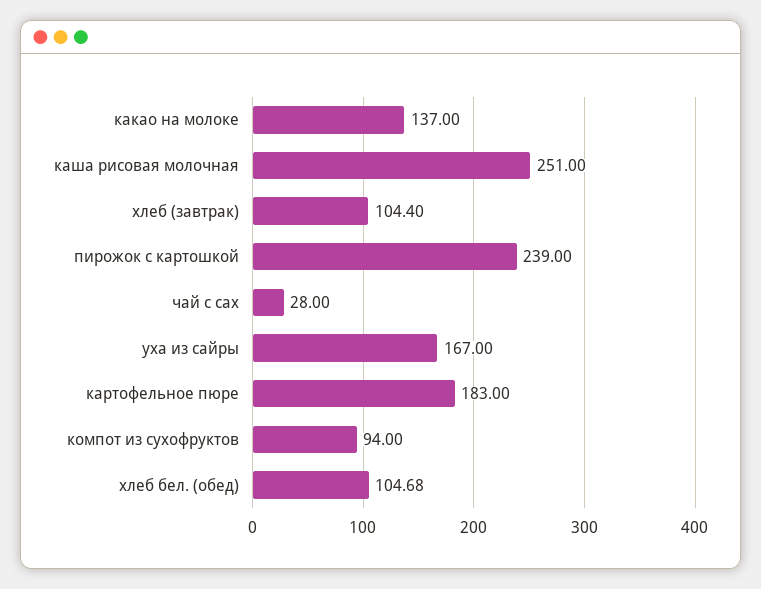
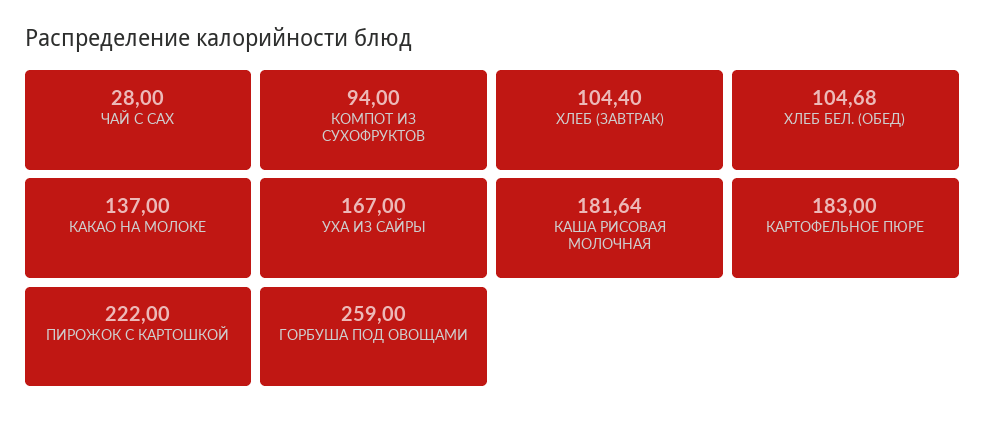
каша рисовая молочная: 251 -> 181.64
пирожок с картошкой: 239 -> 222
ГОРБУША ПОД ОВОЩАМИ: none -> 259

